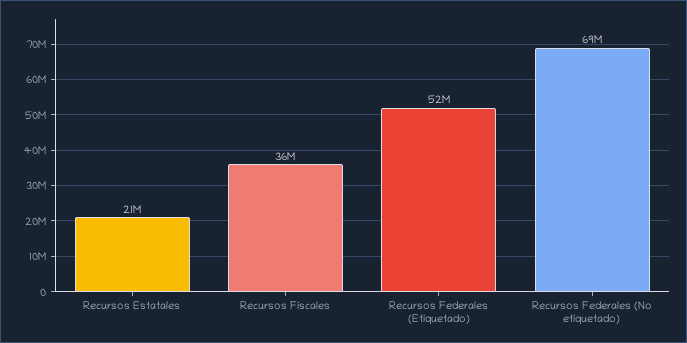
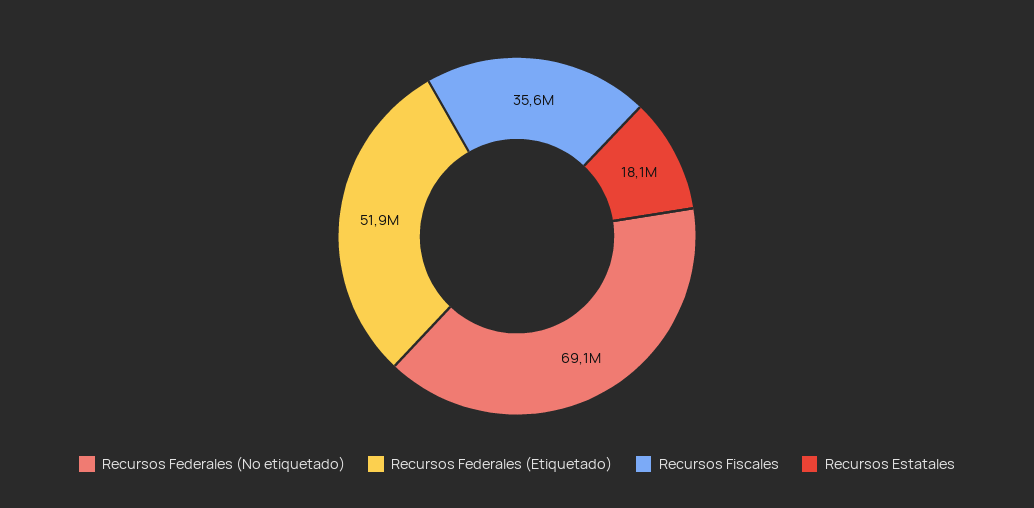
Recursos Estatales: 21000000 -> 18100000

